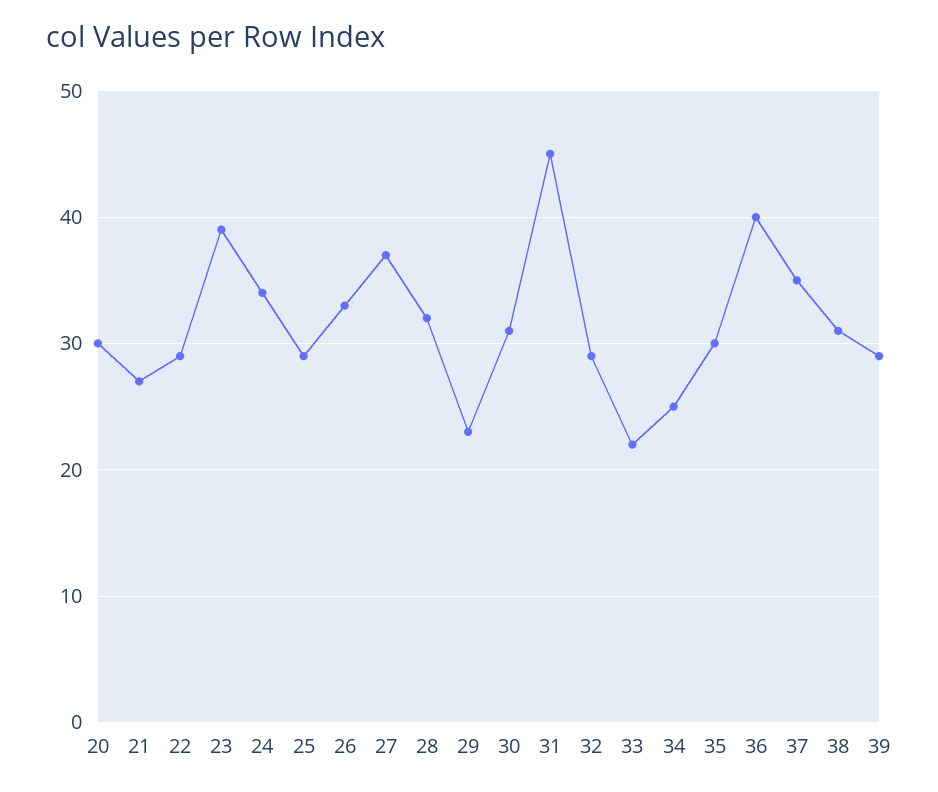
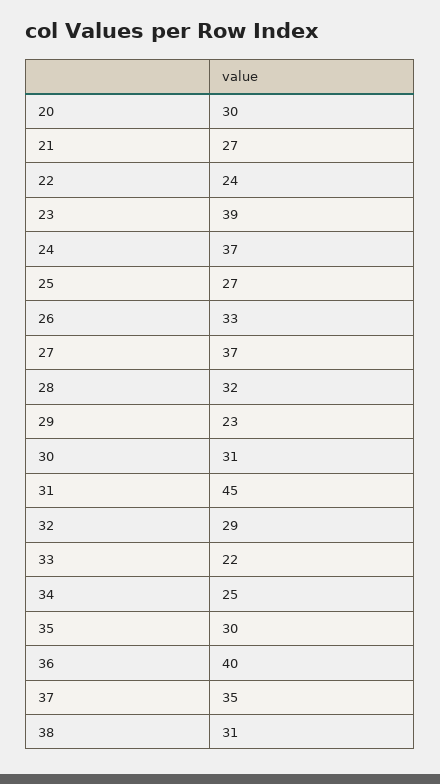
22: 29 -> 24
24: 34 -> 37
25: 29 -> 27
39: 29 -> none

